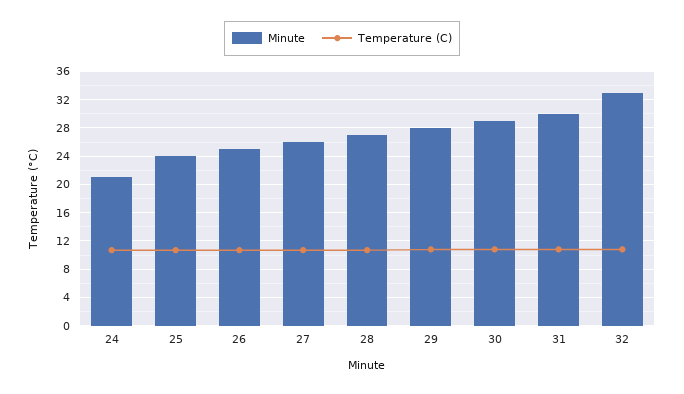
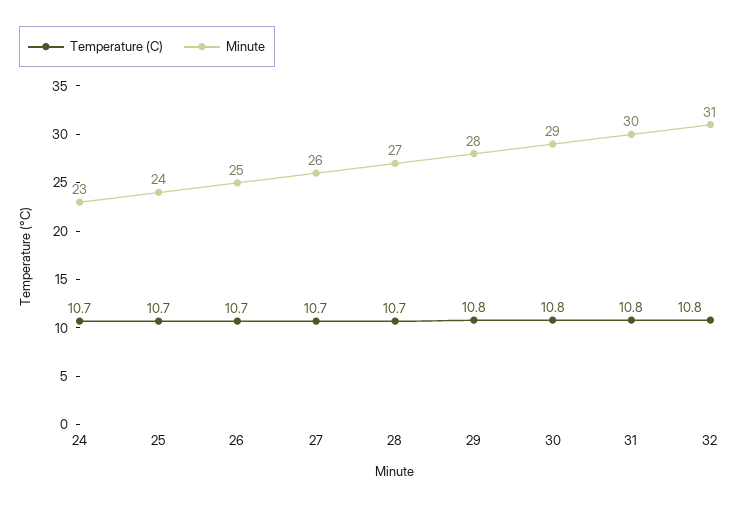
Minute, 24: 21 -> 23
Minute, 32: 33 -> 31

